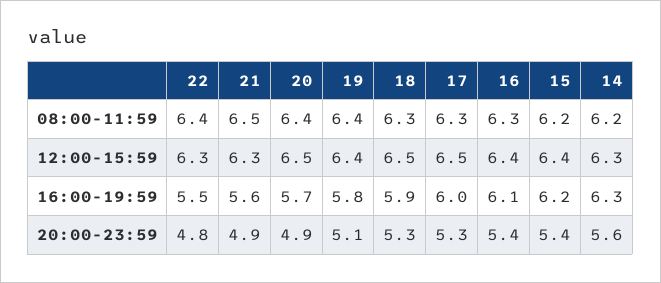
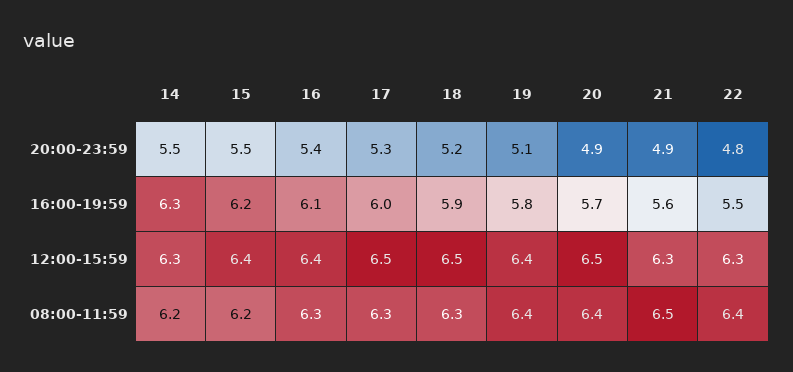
18, 20:00-23:59: 5.3 -> 5.2
15, 20:00-23:59: 5.4 -> 5.5
14, 20:00-23:59: 5.6 -> 5.5

